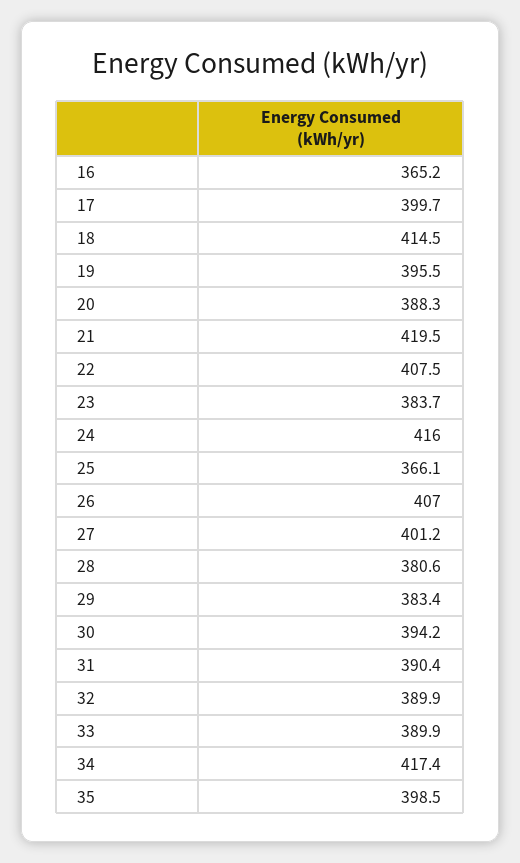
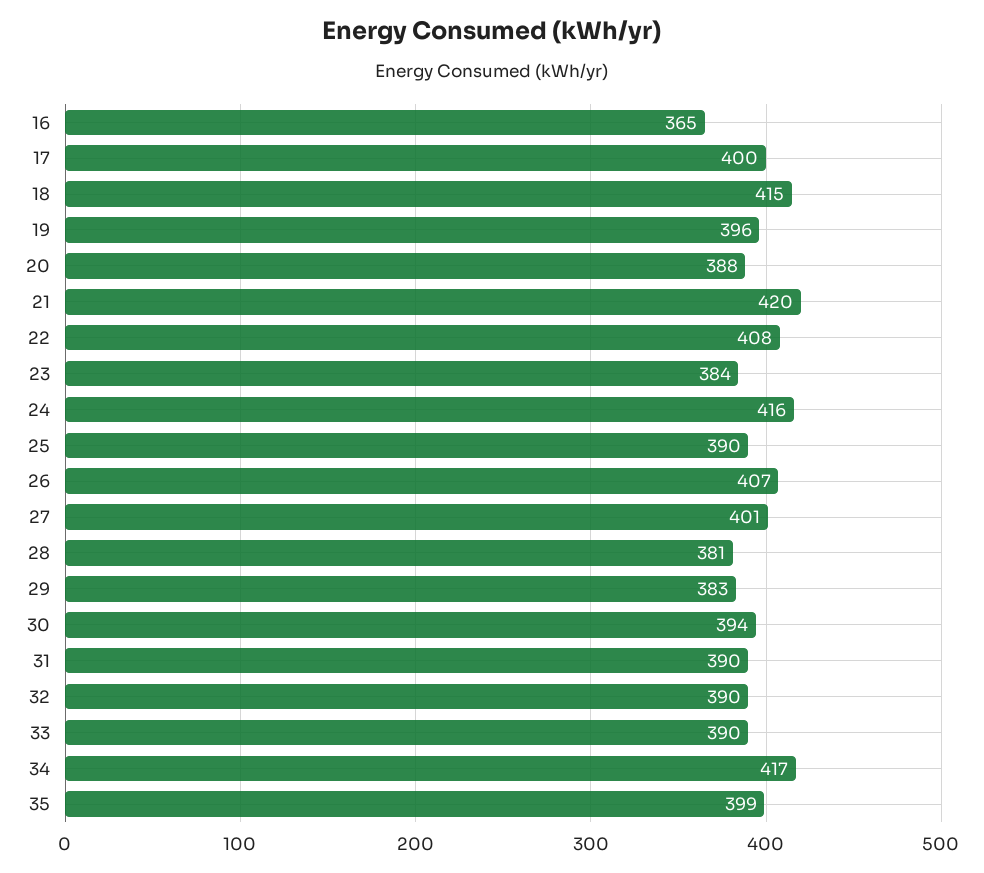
25: 366.1 -> 390

